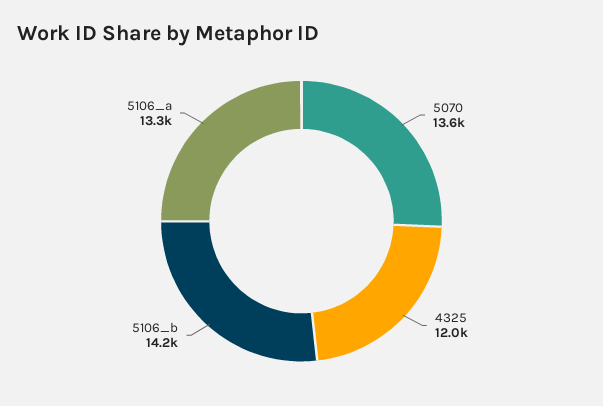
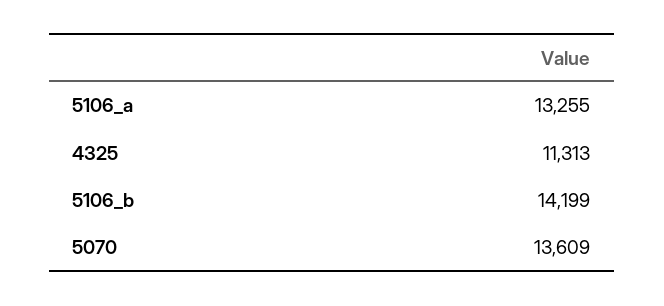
4325: 12000 -> 11313

